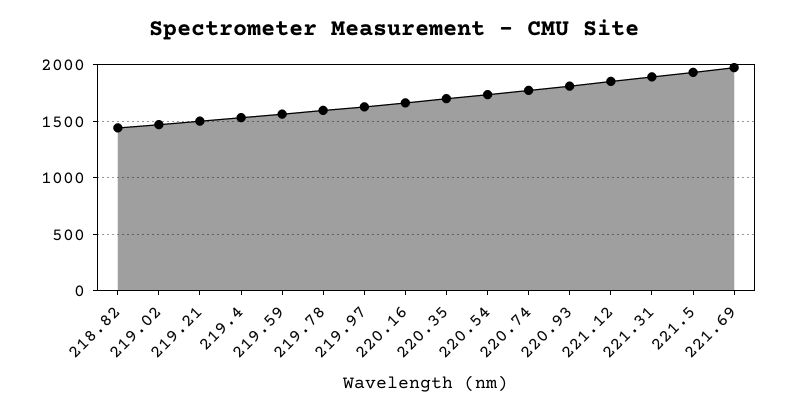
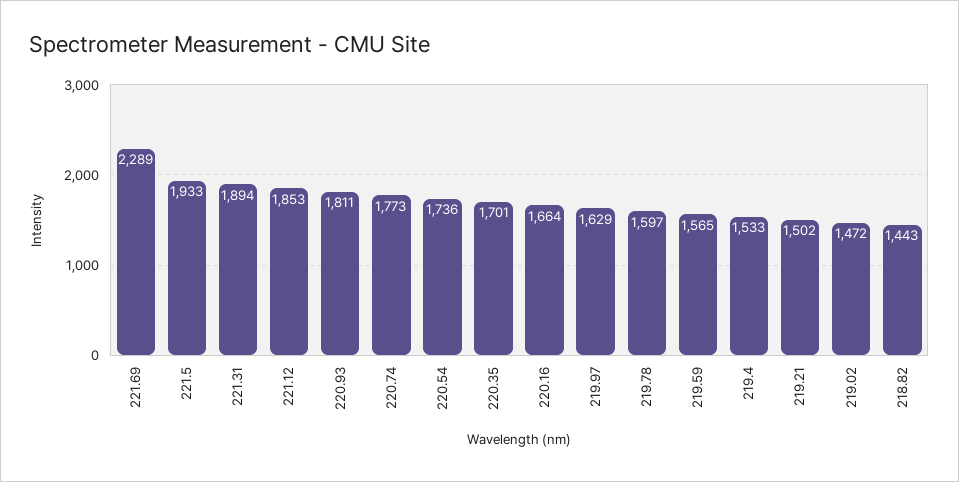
221.69: 2000 -> 2289

